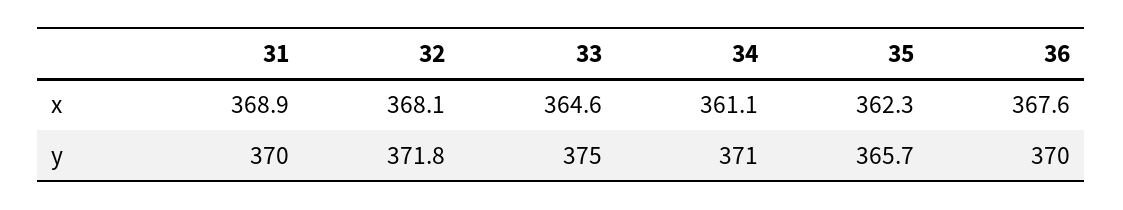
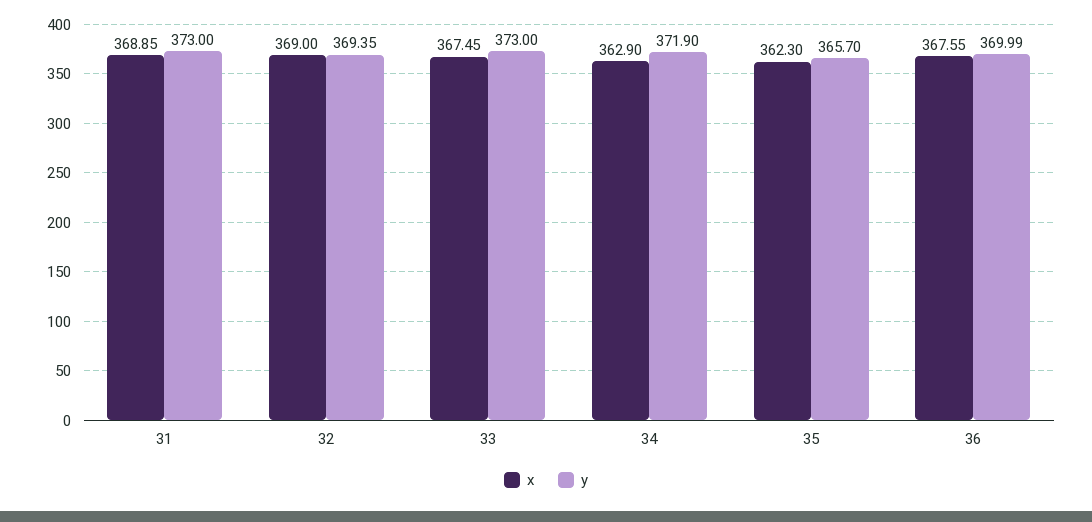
x, 32: 368.1 -> 369
x, 33: 364.6 -> 367.45
x, 34: 361.1 -> 362.9
y, 31: 370 -> 373
y, 32: 371.8 -> 369.35
y, 33: 375 -> 373
y, 34: 371 -> 371.9

